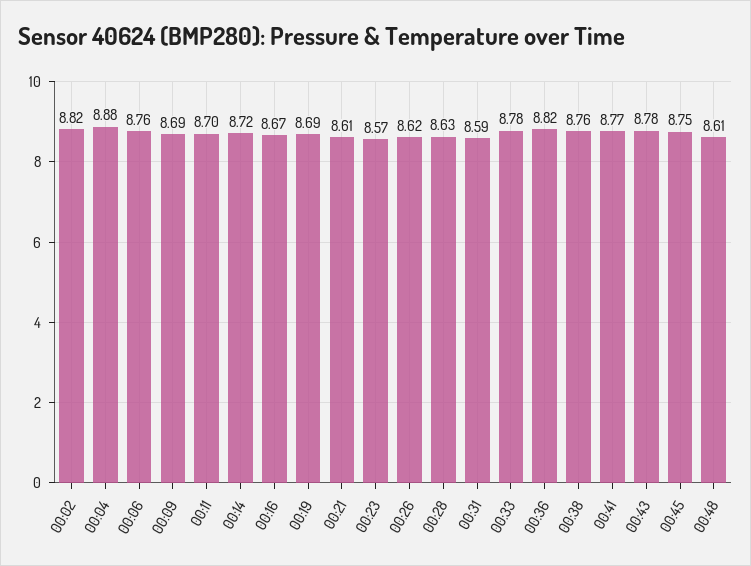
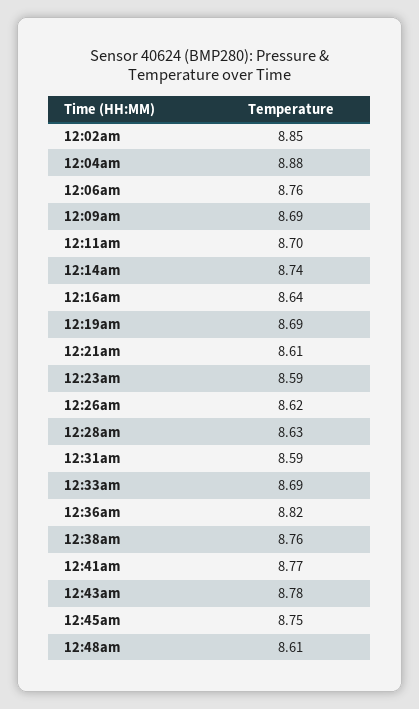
00:02: 8.82 -> 8.85
00:14: 8.72 -> 8.74
00:16: 8.67 -> 8.64
00:23: 8.57 -> 8.59
00:33: 8.78 -> 8.69

